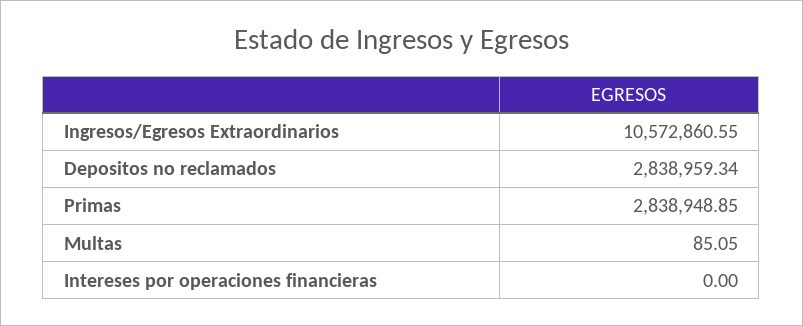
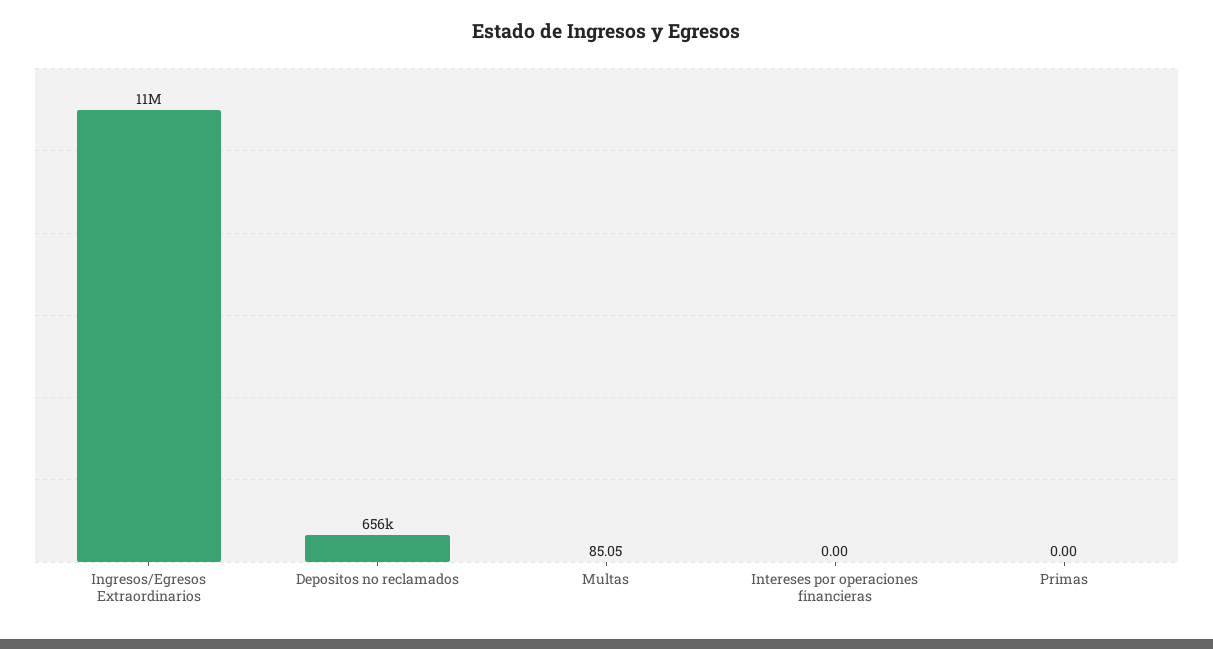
Depositos no reclamados: 2838959.34 -> 656000
Primas: 2838948.85 -> 0

